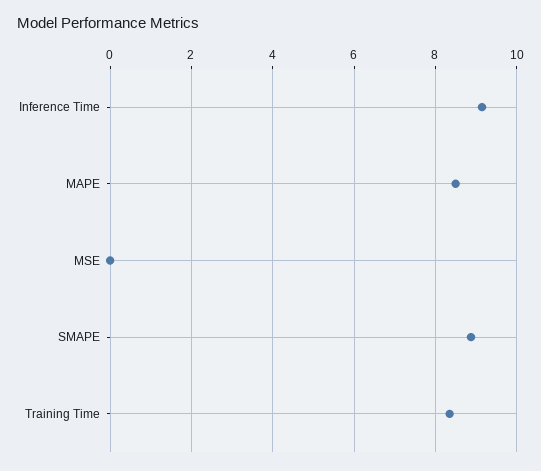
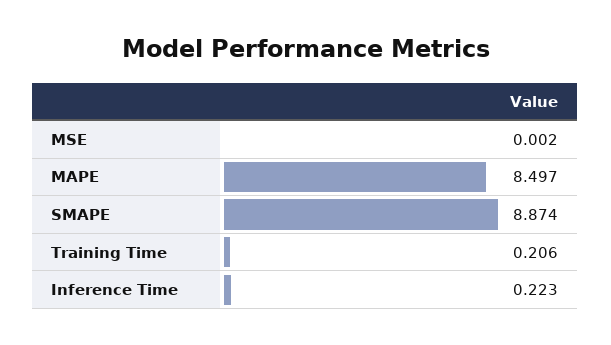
Inference Time: 9.2 -> 0.223
Training Time: 8.4 -> 0.206

